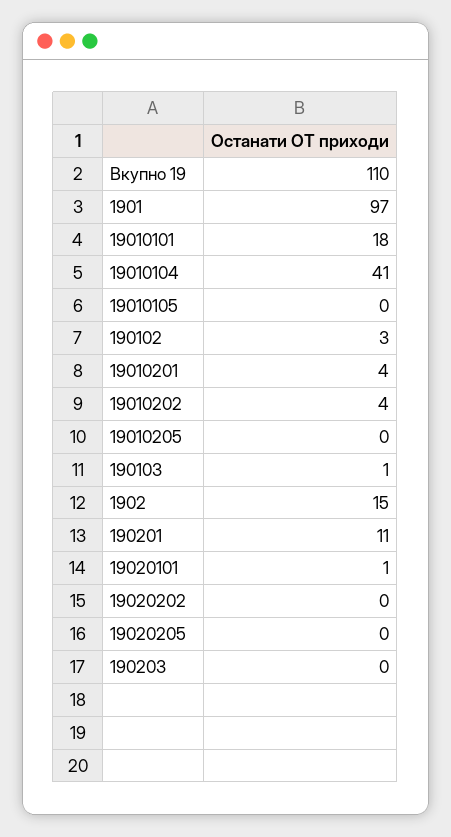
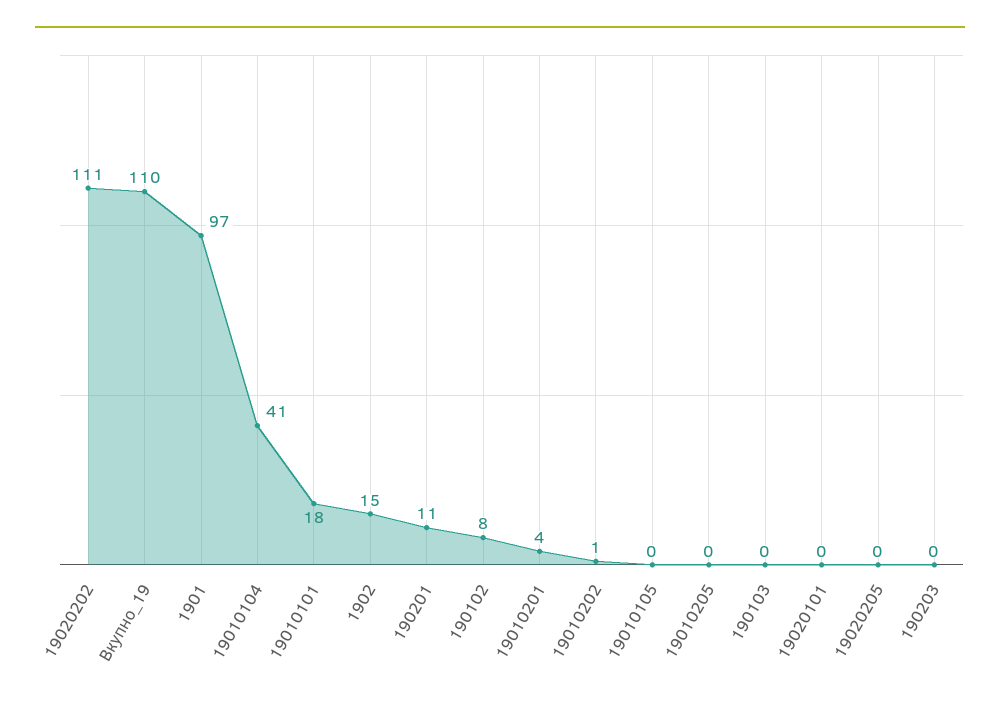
190102: 3 -> 8
19010202: 4 -> 1
190103: 1 -> 0
19020101: 1 -> 0
19020202: 0 -> 111

